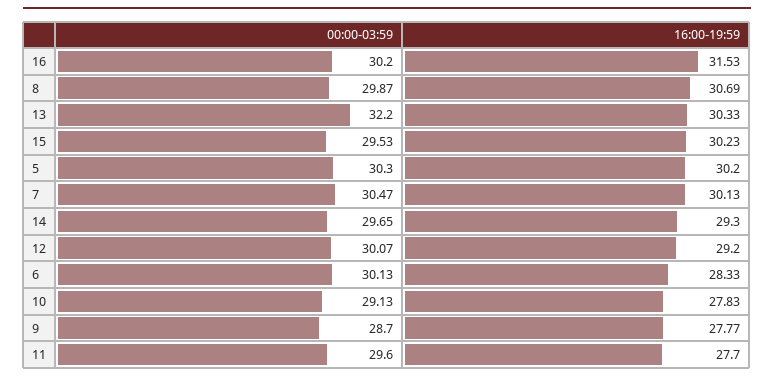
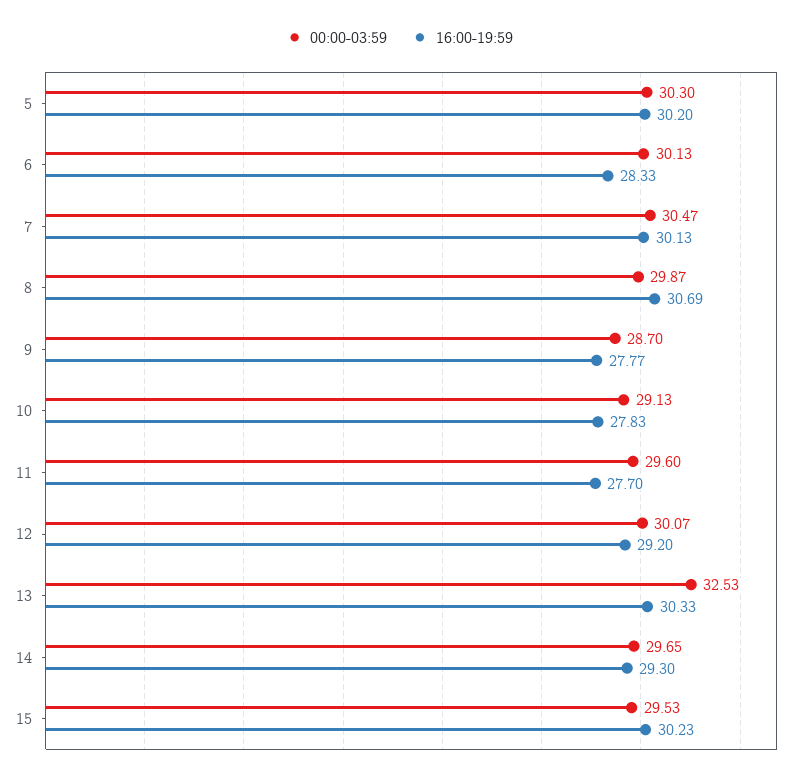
00:00-03:59, 16: 30.2 -> none
16:00-19:59, 16: 31.53 -> none
00:00-03:59, 13: 32.2 -> 32.53

